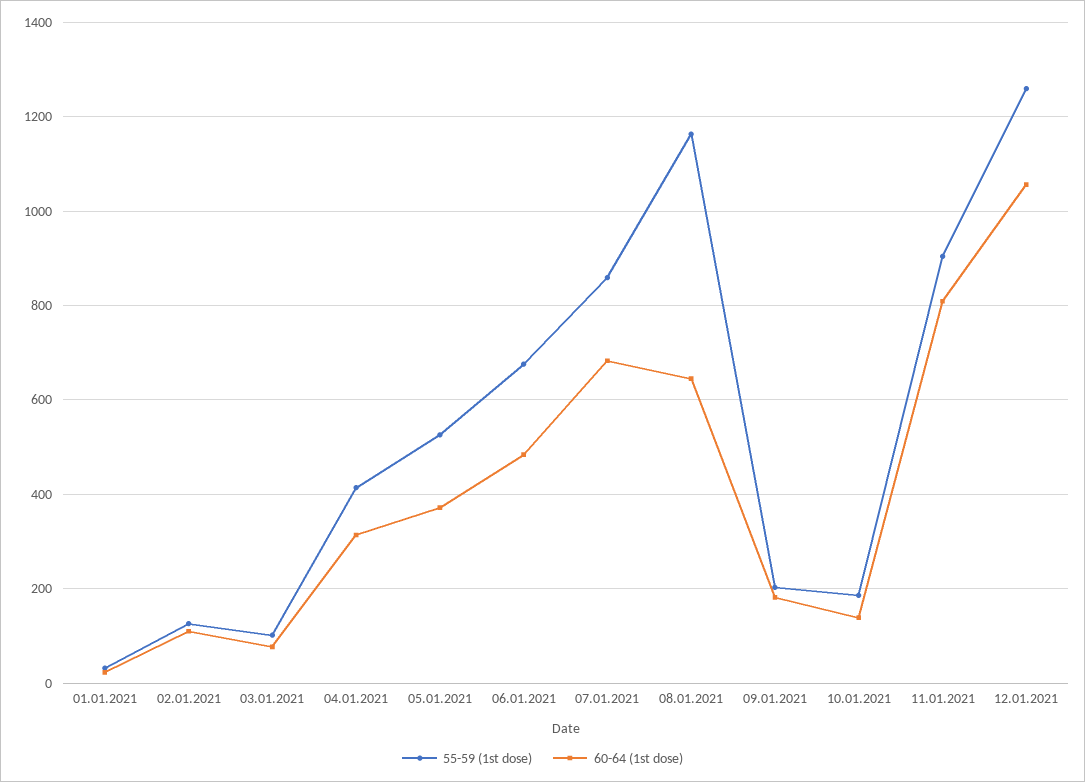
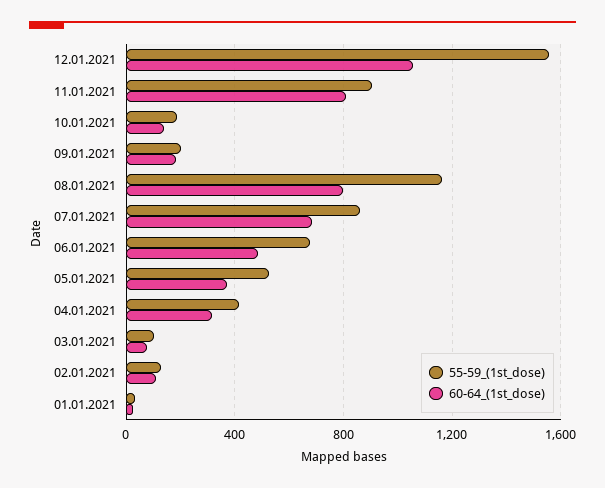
60-64 (1st dose), 08.01.2021: 640 -> 800
55-59 (1st dose), 12.01.2021: 1260 -> 1550

